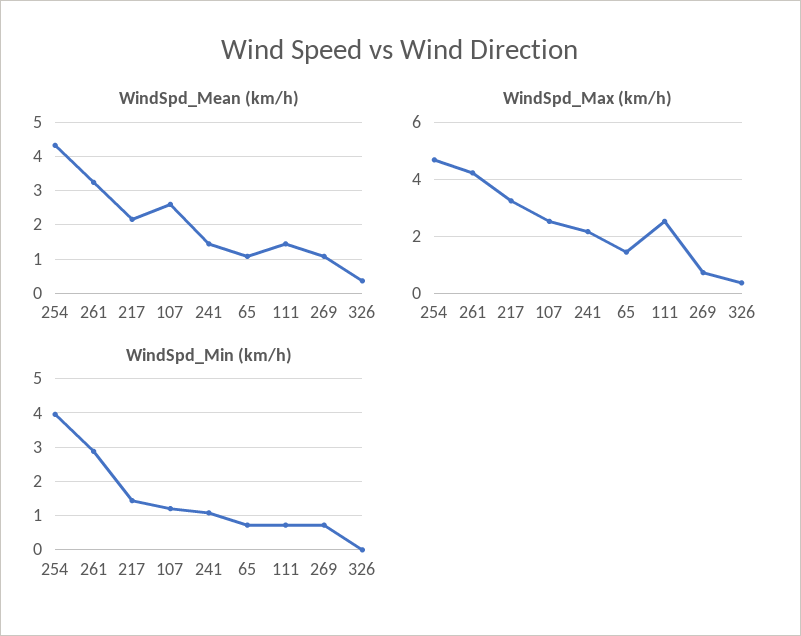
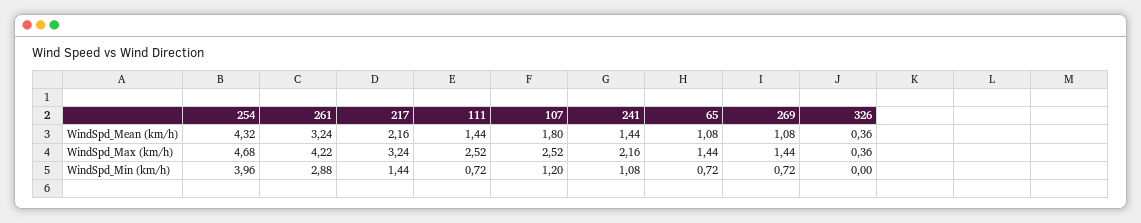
WindSpd_Mean (km/h), 107: 2.6 -> 1.8
WindSpd_Max (km/h), 269: 0.75 -> 1.44

